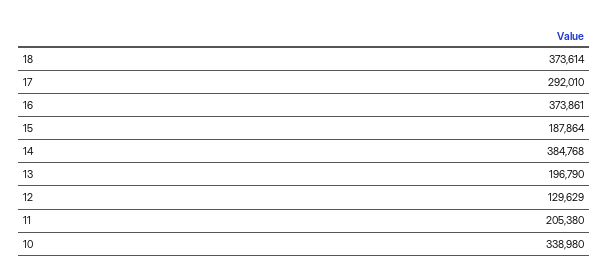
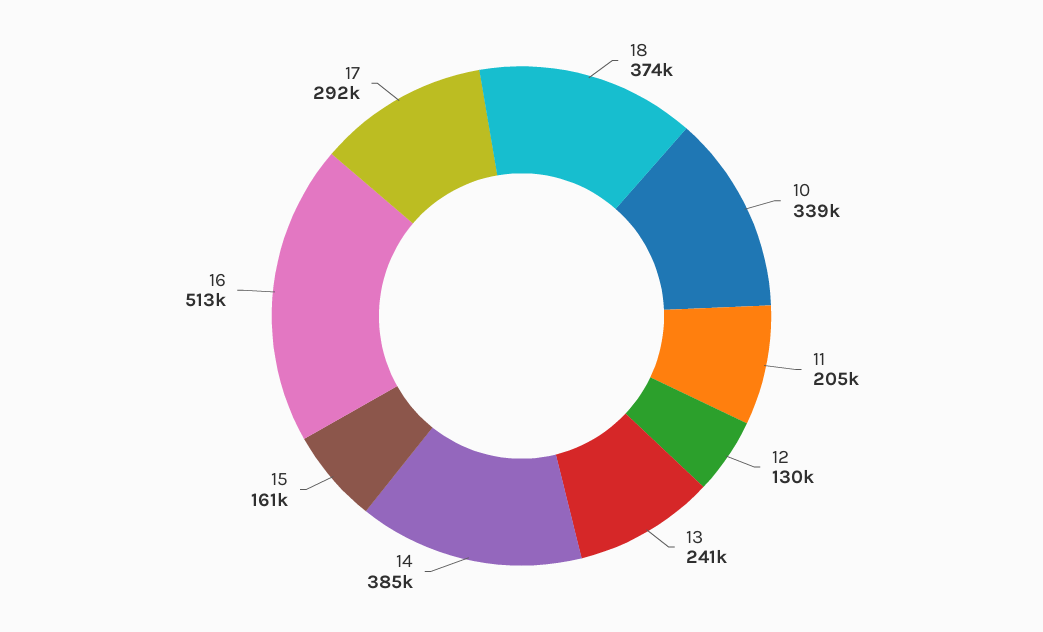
16: 373861 -> 513000
15: 187864 -> 161000
13: 196790 -> 241000

